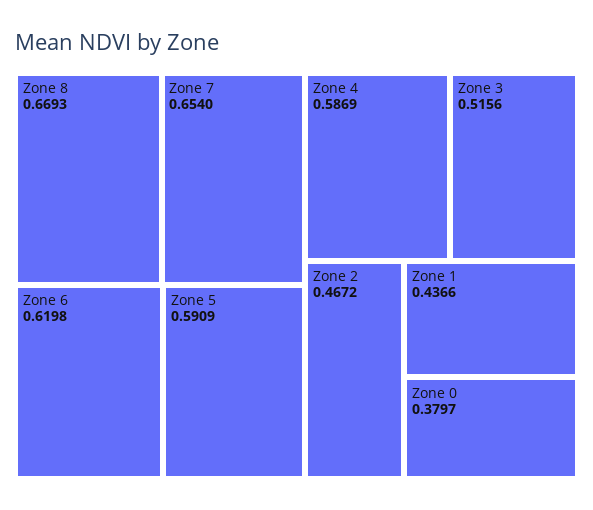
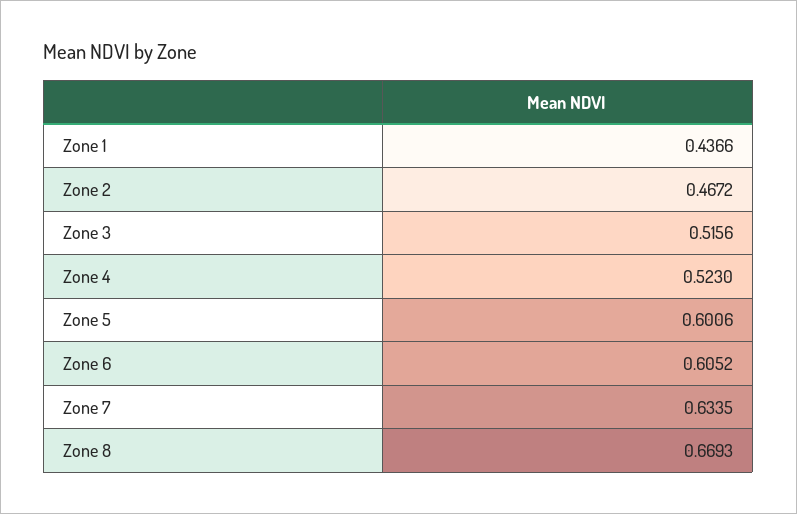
Zone 7: 0.654 -> 0.6335
Zone 6: 0.6198 -> 0.6052
Zone 5: 0.5909 -> 0.6006
Zone 4: 0.5869 -> 0.523
Zone 0: 0.3797 -> none

